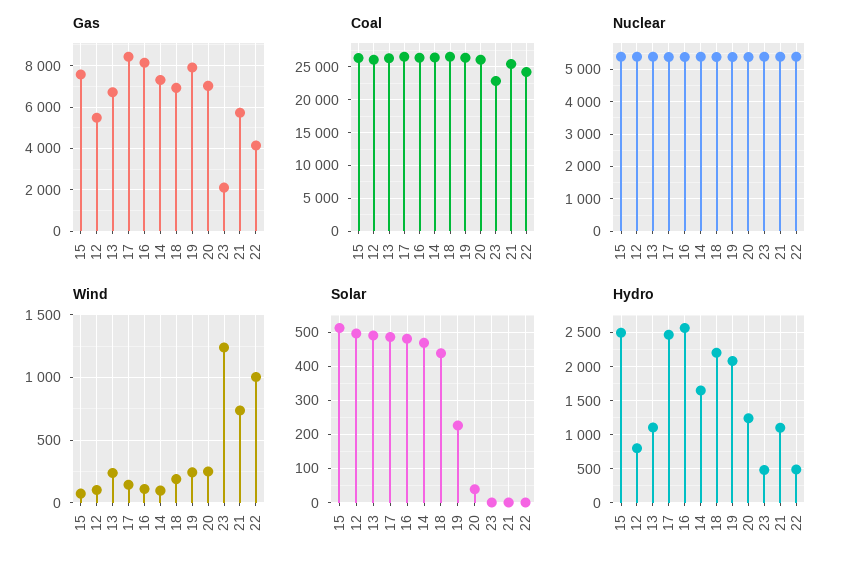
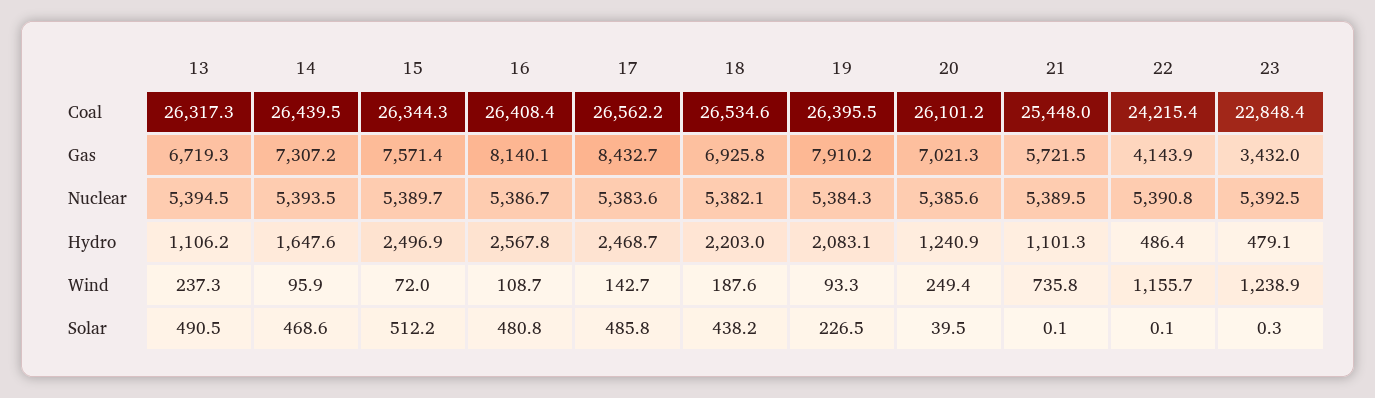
Gas, 12: 5500 -> none
Gas, 23: 2000 -> 3432
Coal, 12: 26000 -> none
Nuclear, 12: 5400 -> none
Wind, 12: 100 -> none
Wind, 19: 250 -> 93.3
Wind, 22: 1000 -> 1155.7
Solar, 12: 500 -> none
Hydro, 12: 800 -> none

